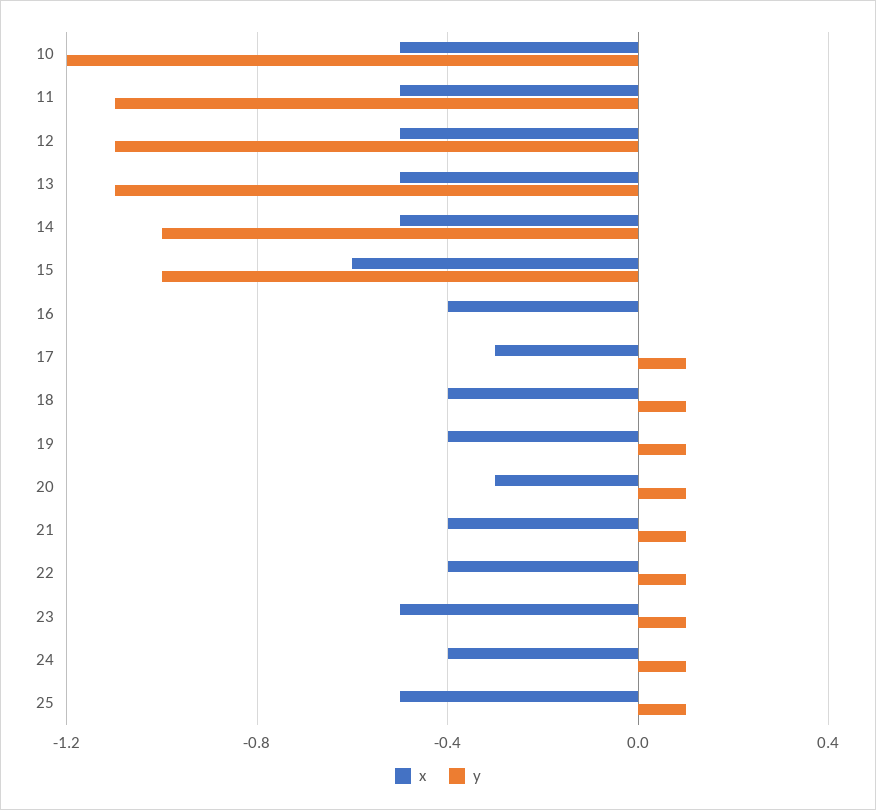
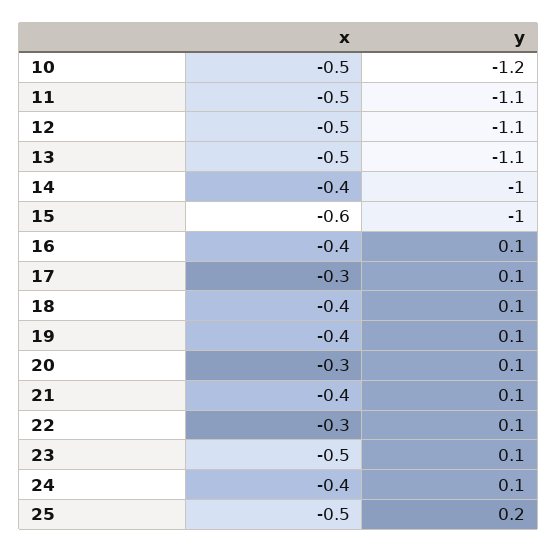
x, 14: -0.5 -> -0.4
y, 16: 0 -> 0.1
x, 22: -0.4 -> -0.3
y, 25: 0.1 -> 0.2

